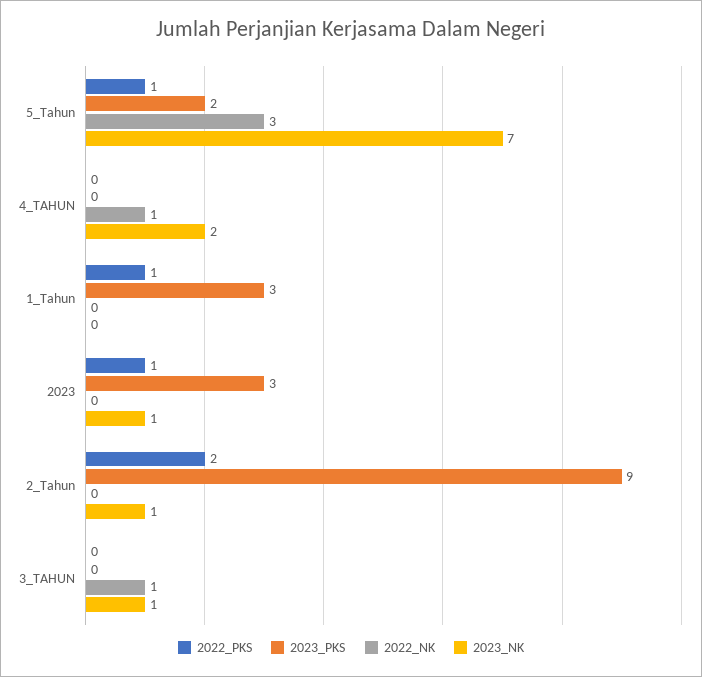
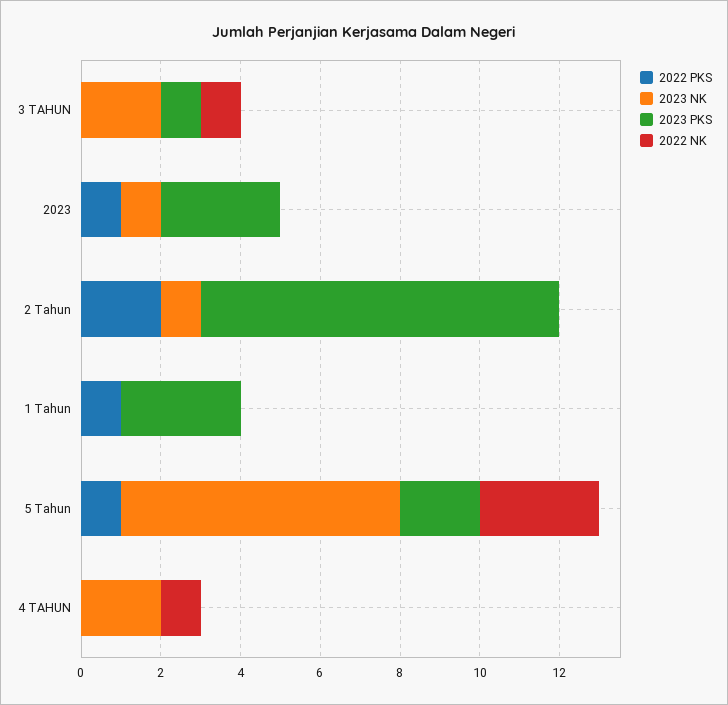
2023_PKS, 3_TAHUN: 0 -> 1
2023_NK, 3_TAHUN: 1 -> 2

